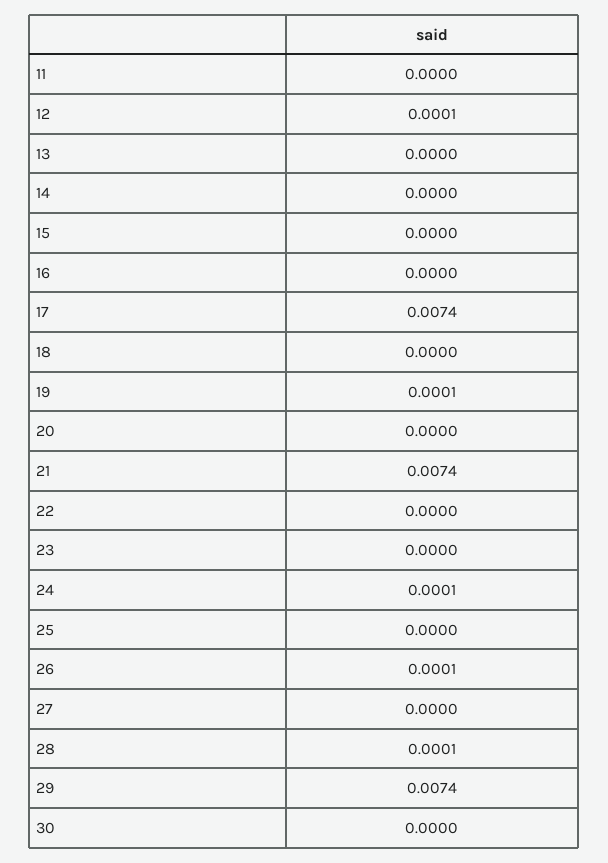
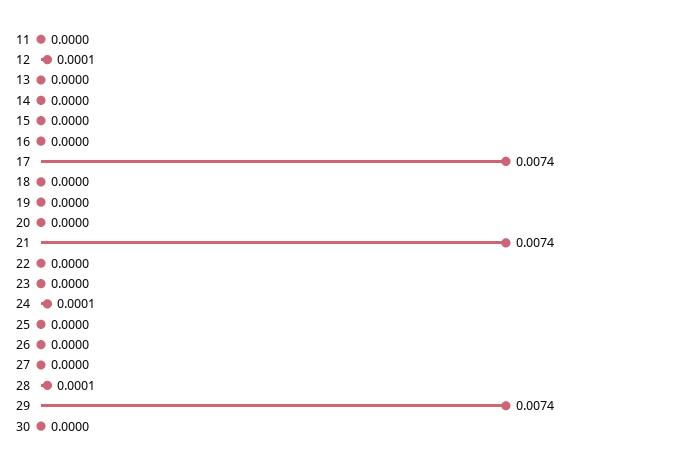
19: 0.0001 -> 0
26: 0.0001 -> 0

